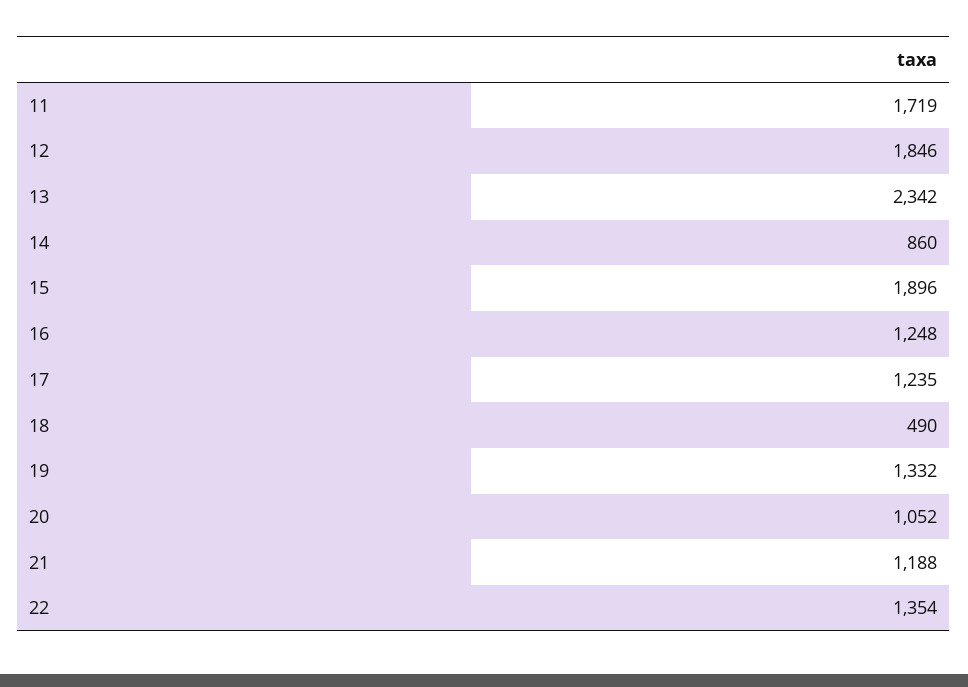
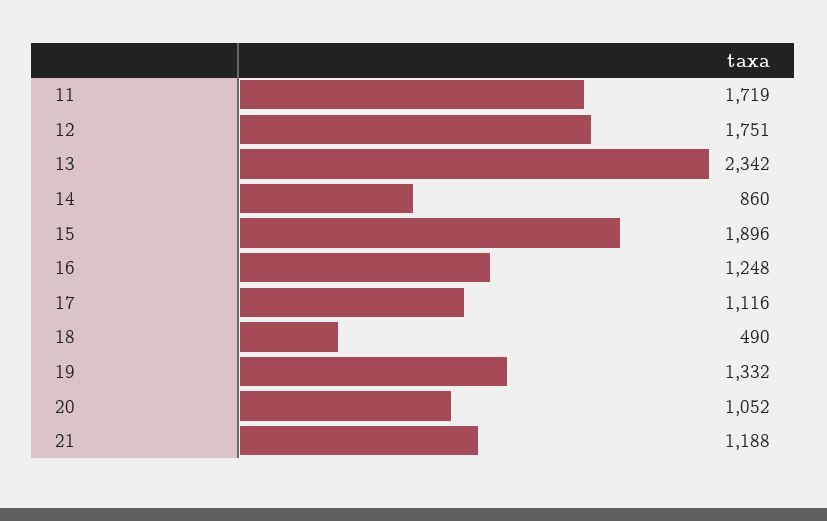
12: 1846 -> 1751
17: 1235 -> 1116
22: 1354 -> none

